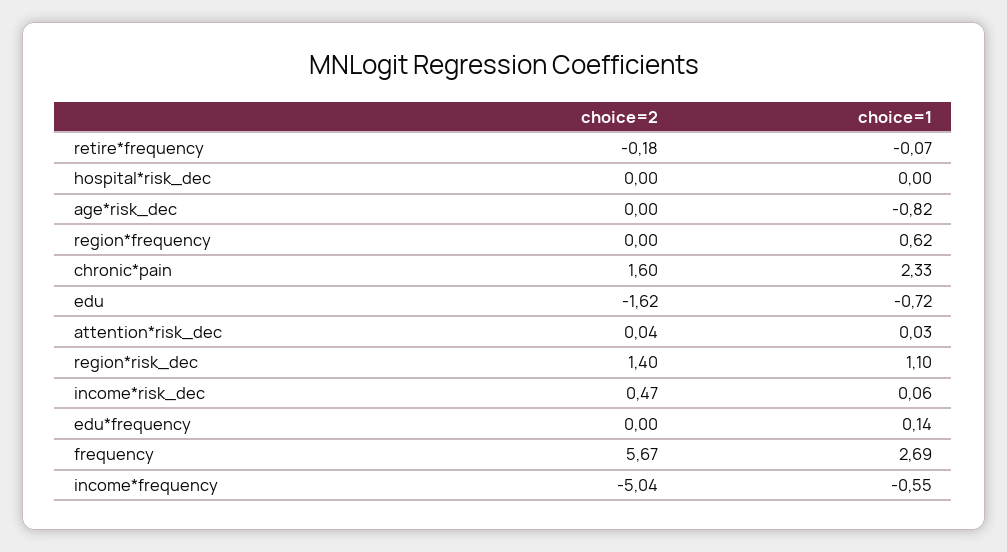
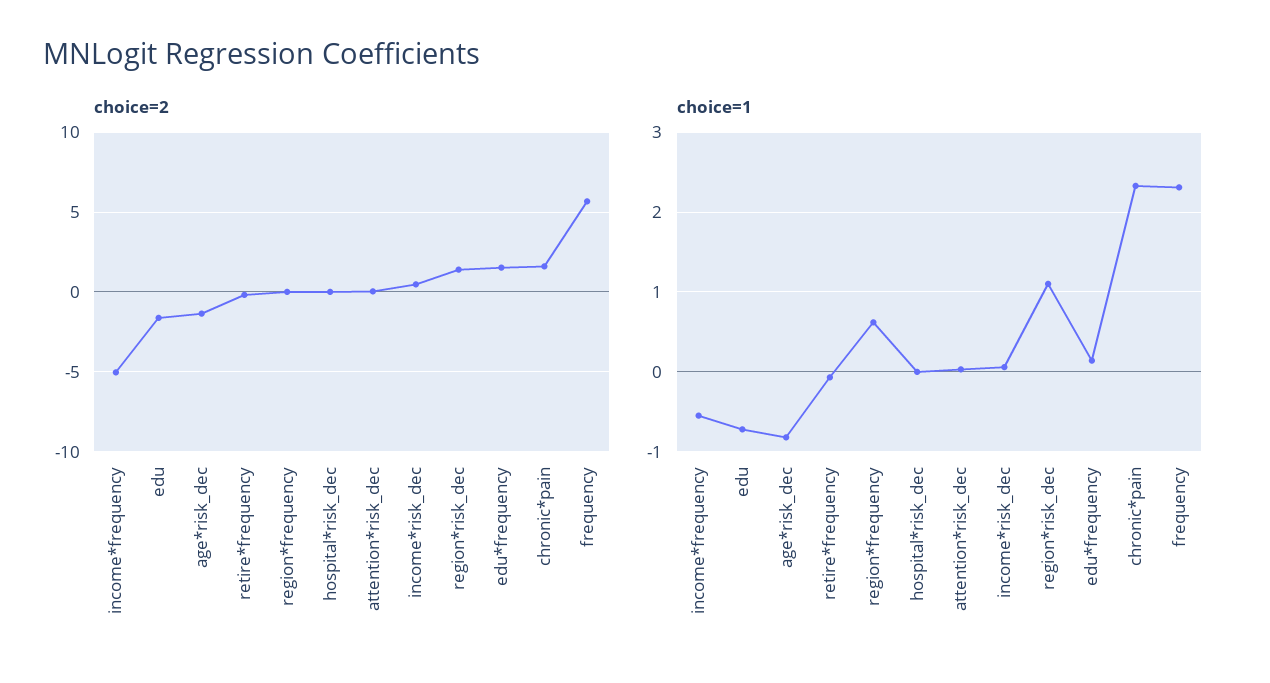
choice=2, age*risk_dec: 0 -> -1.5
choice=2, edu*frequency: 0 -> 1.5
choice=1, frequency: 2.69 -> 2.3

